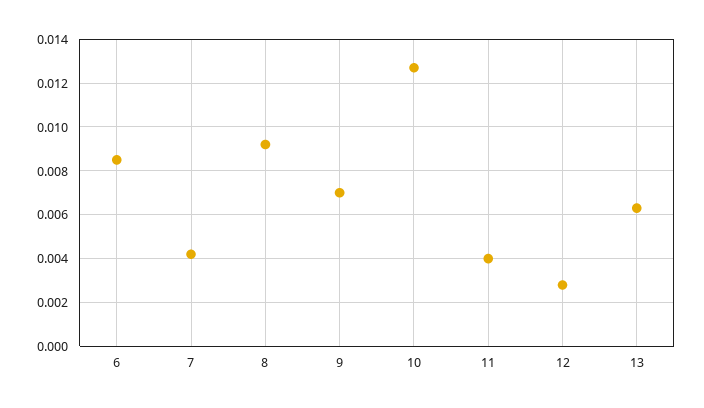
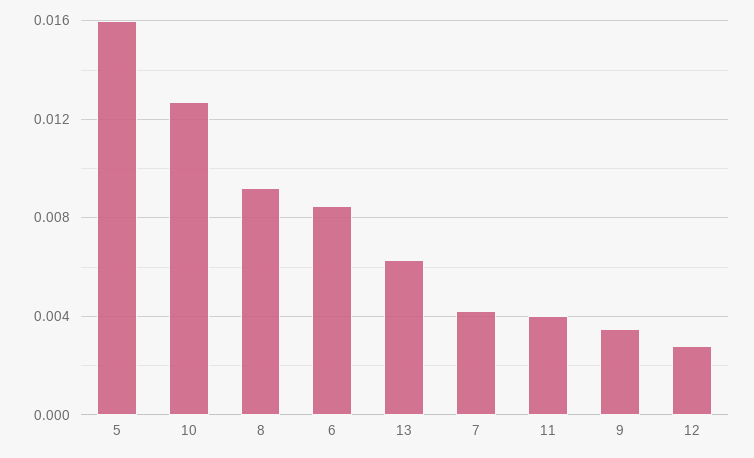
9: 0.007 -> 0.0035
5: none -> 0.016

